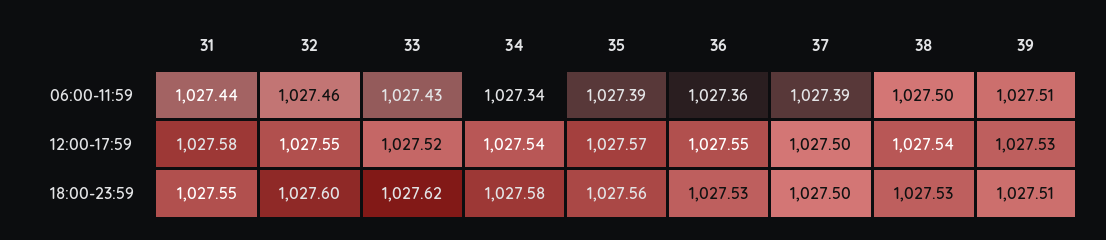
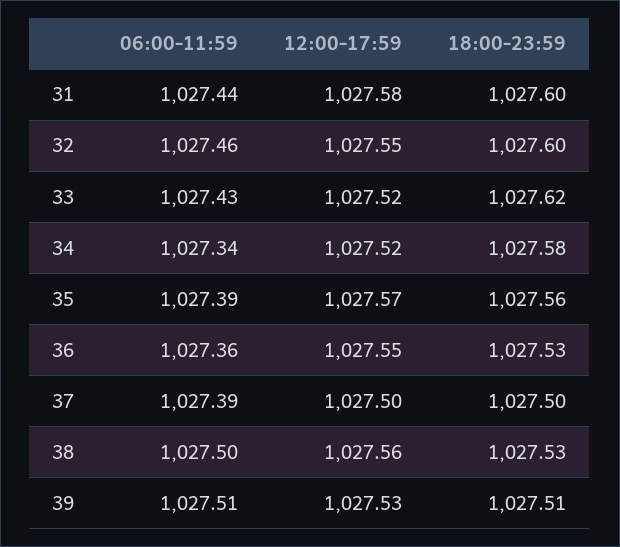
34, 12:00-17:59: 1027.54 -> 1027.52
38, 12:00-17:59: 1027.54 -> 1027.56
31, 18:00-23:59: 1027.55 -> 1027.6

